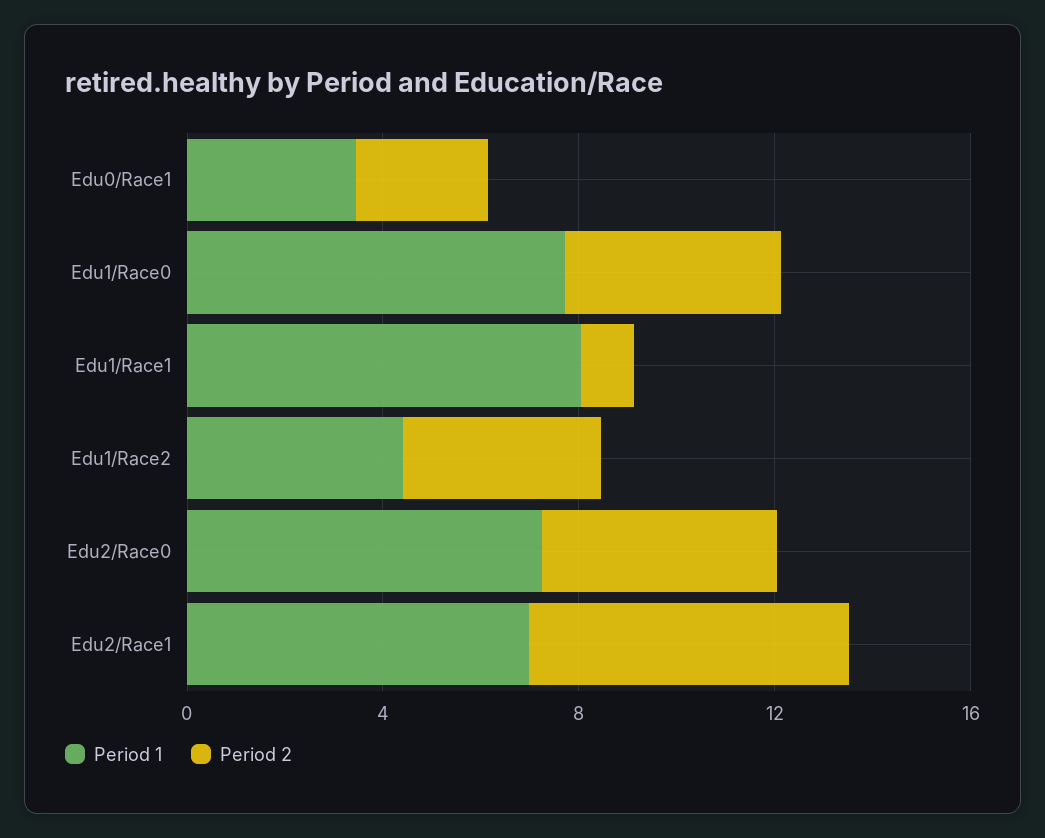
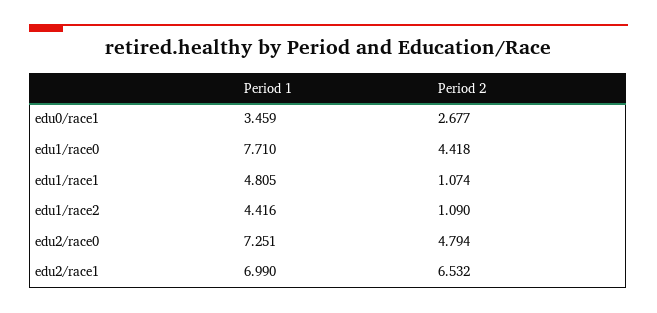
Period 1, Edu1/Race1: 8 -> 4.805
Period 2, Edu1/Race2: 4 -> 1.09

